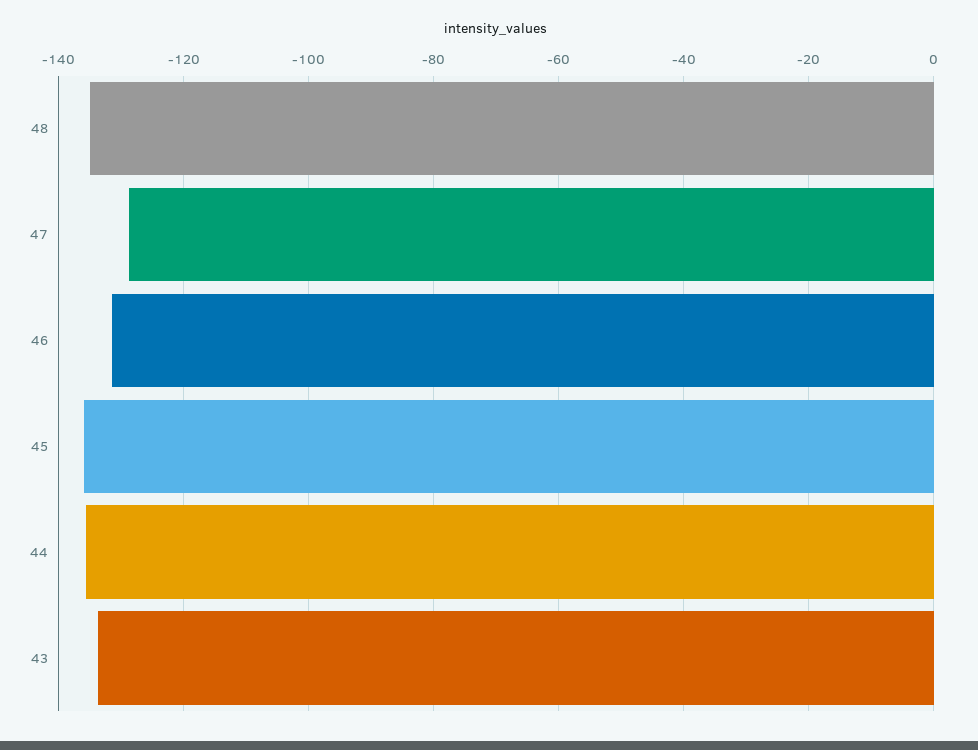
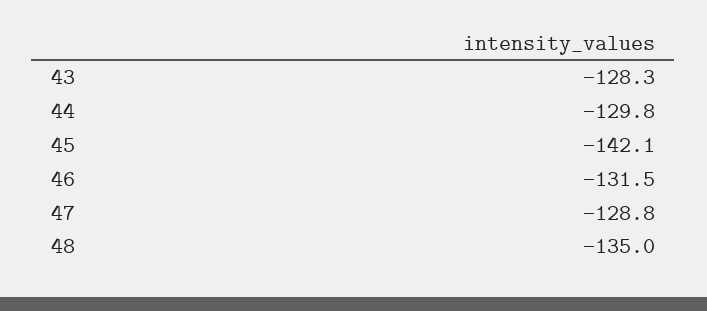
45: -136 -> -142.1
44: -136 -> -129.8
43: -134 -> -128.3

